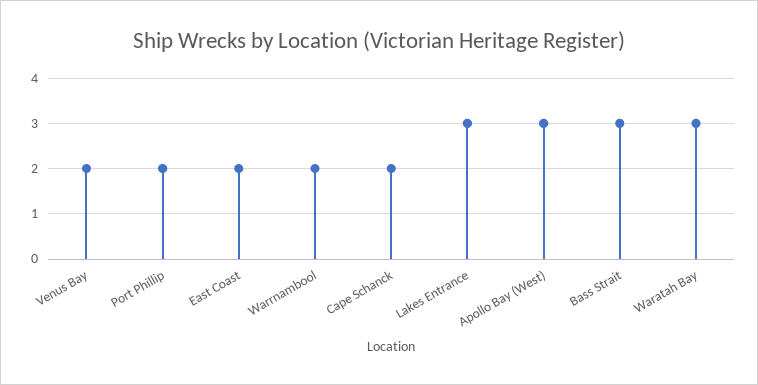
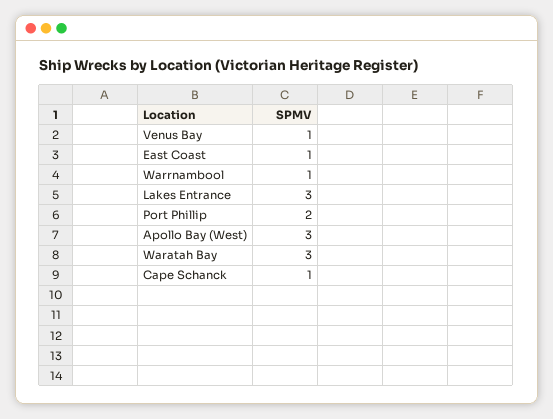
Venus Bay: 2 -> 1
East Coast: 2 -> 1
Warrnambool: 2 -> 1
Cape Schanck: 2 -> 1
Bass Strait: 3 -> none

